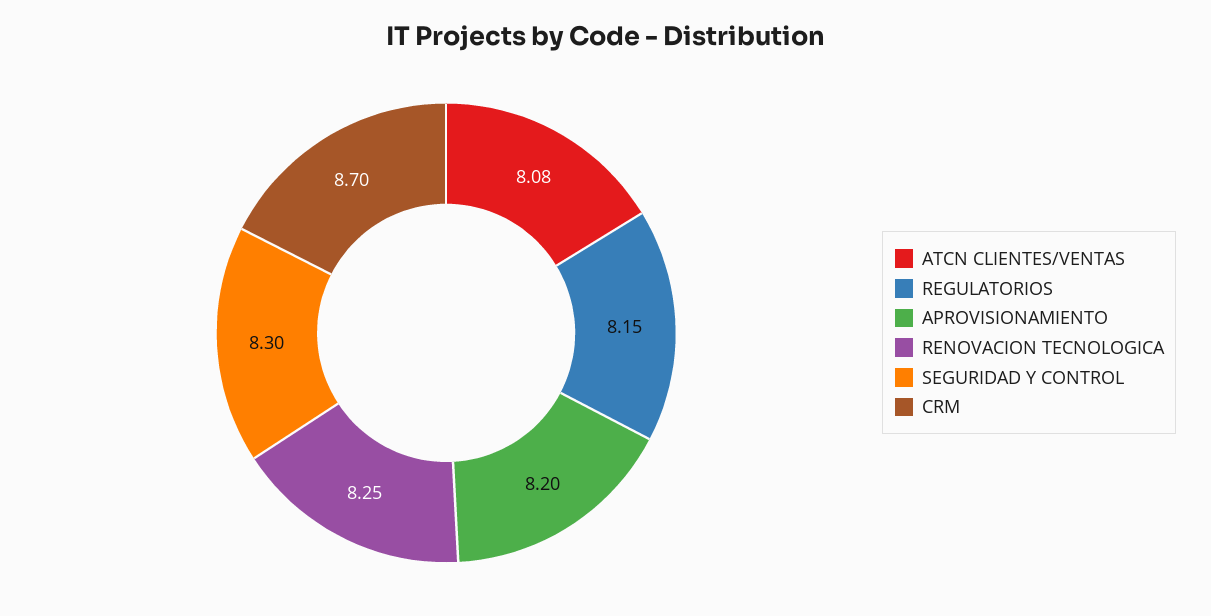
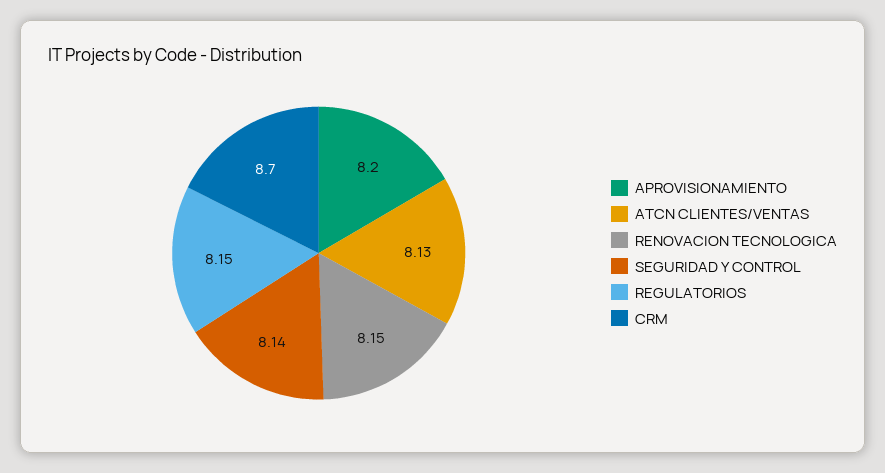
ATCN CLIENTES/VENTAS: 8.08 -> 8.13
RENOVACION TECNOLOGICA: 8.25 -> 8.15
SEGURIDAD Y CONTROL: 8.3 -> 8.14

